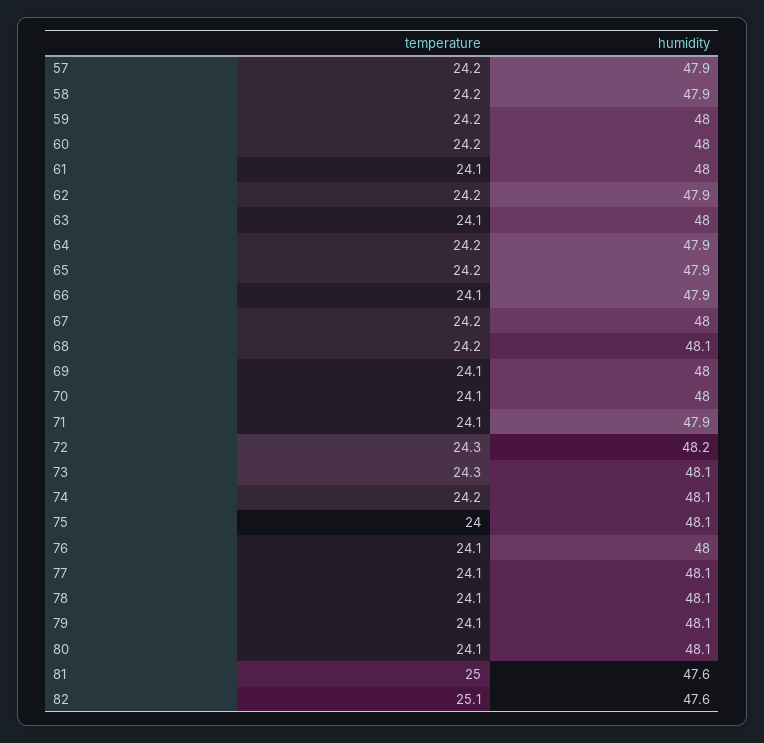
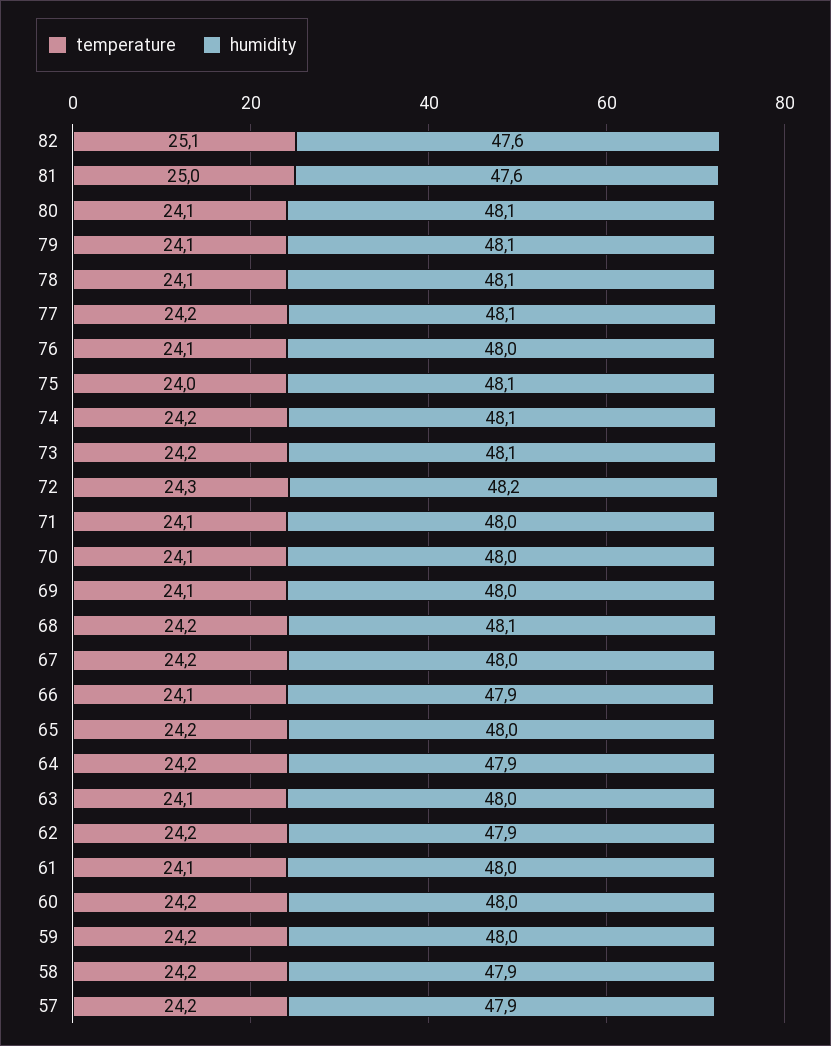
humidity, 65: 47.9 -> 48
humidity, 71: 47.9 -> 48
temperature, 73: 24.3 -> 24.2
temperature, 77: 24.1 -> 24.2

